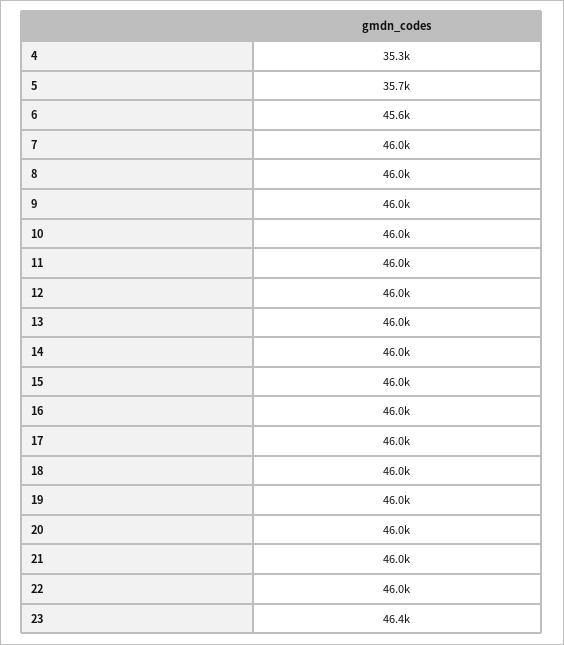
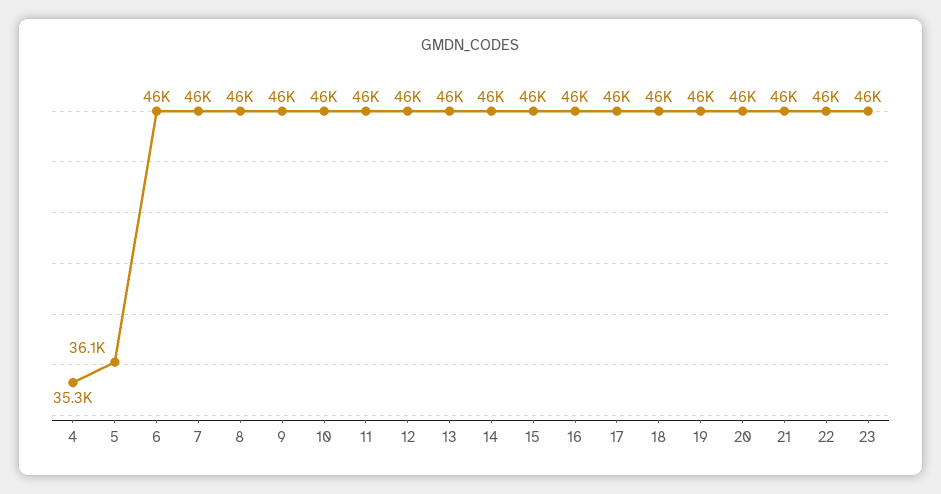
5: 35700 -> 36100
6: 45600 -> 46000
23: 46400 -> 46000

